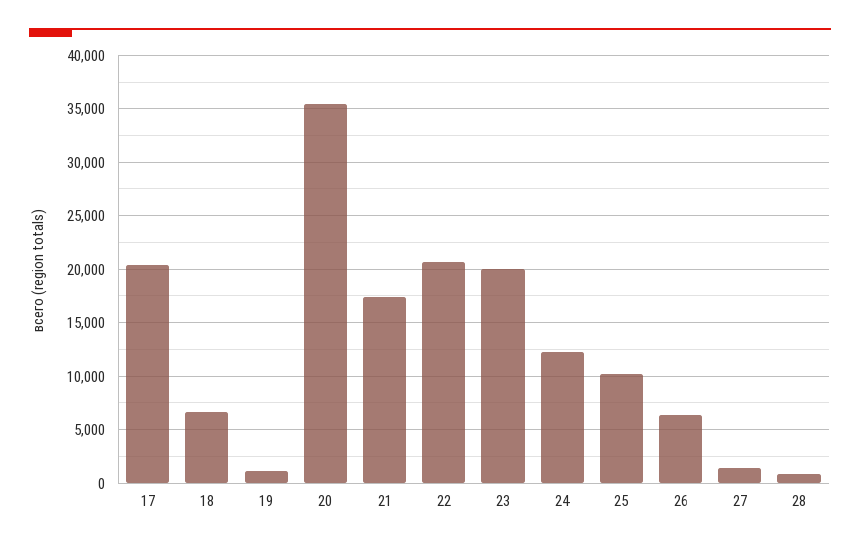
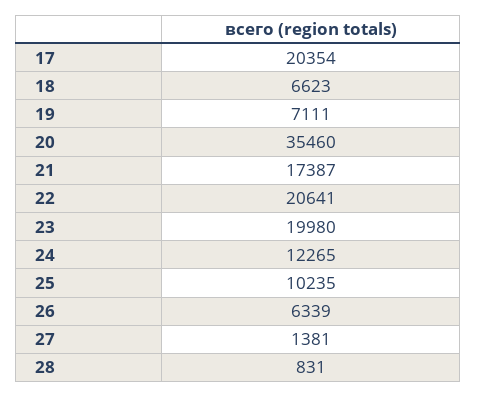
19: 1000 -> 7111

